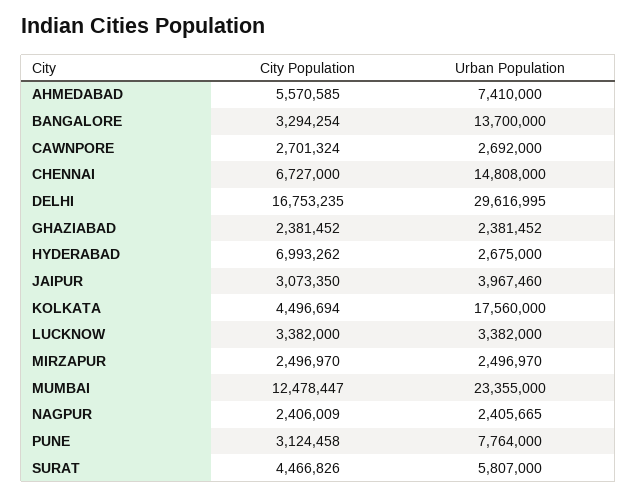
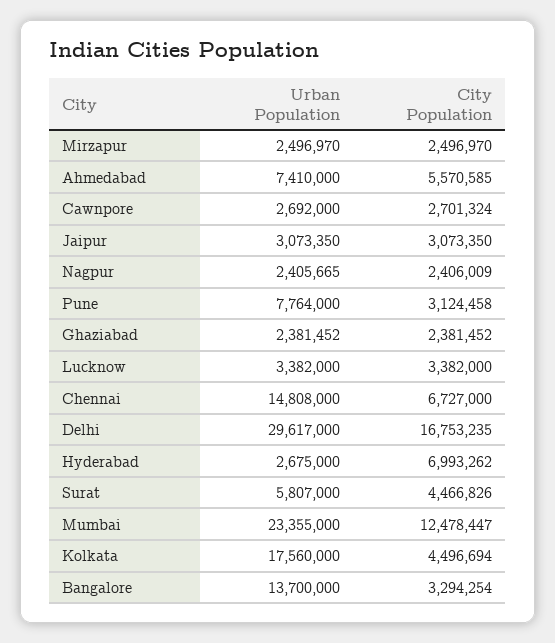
Urban Population, DELHI: 29616995 -> 29617000
Urban Population, JAIPUR: 3967460 -> 3073350

